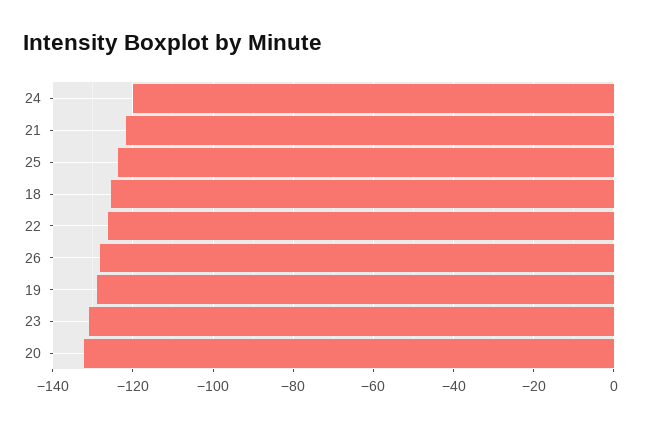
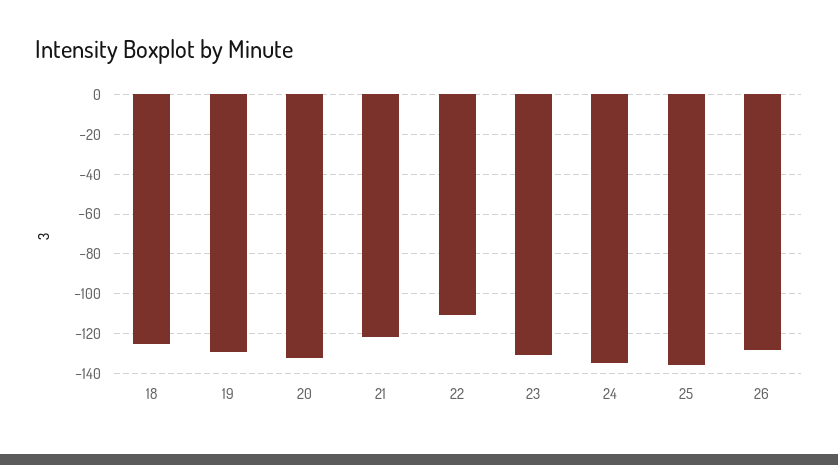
24: -120 -> -135
25: -124 -> -135
22: -126 -> -110

